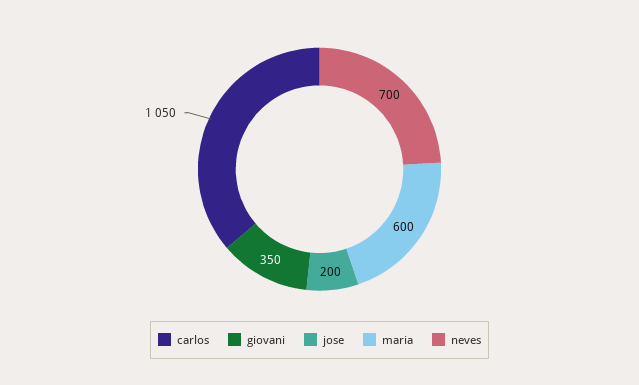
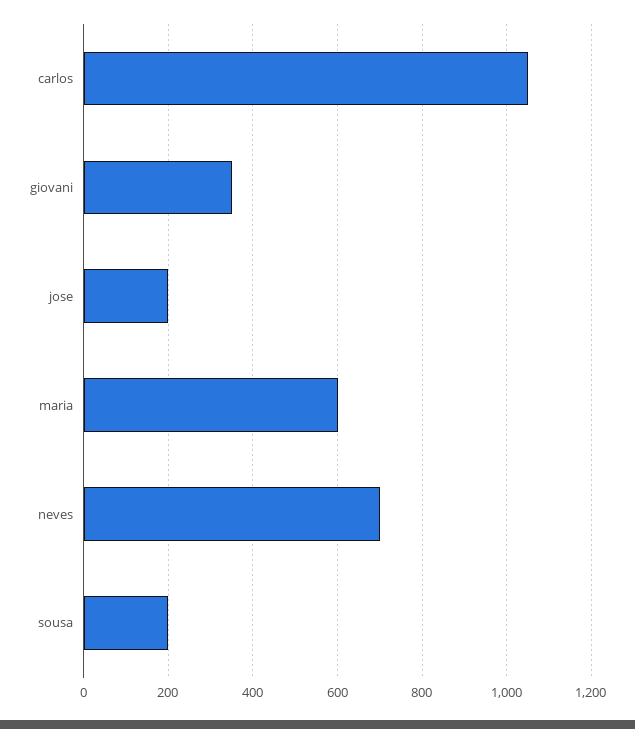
sousa: none -> 200

